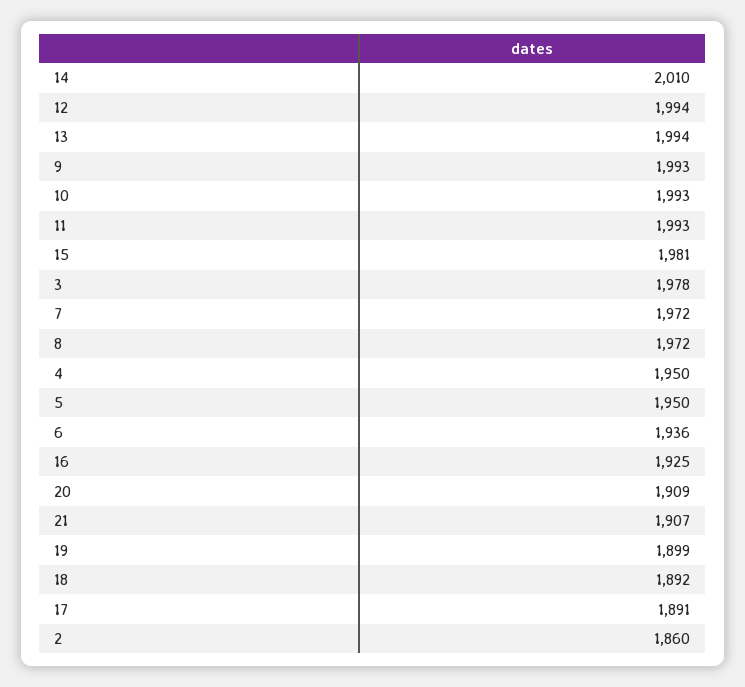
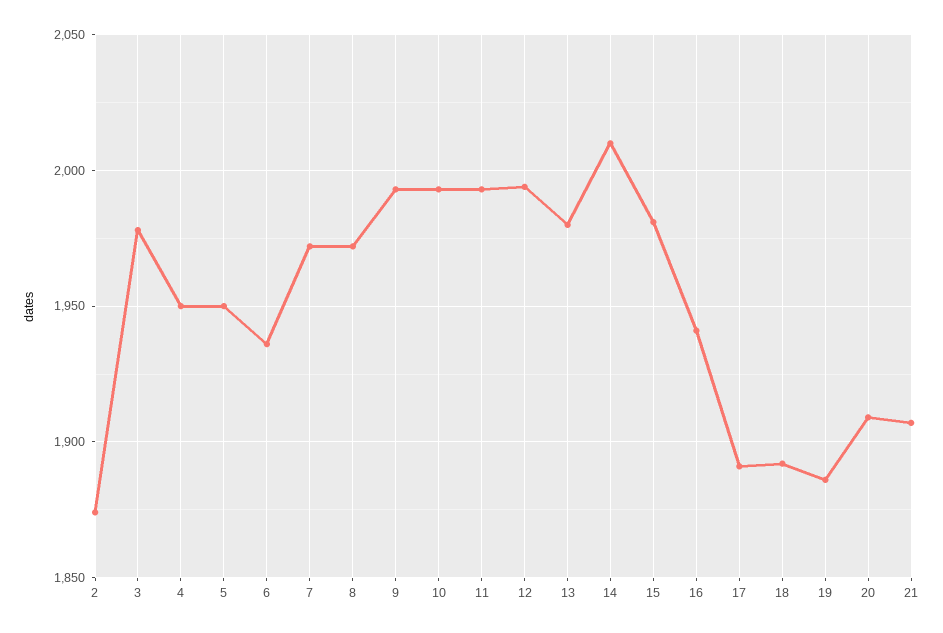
13: 1994 -> 1980
16: 1925 -> 1940
19: 1899 -> 1885
2: 1860 -> 1875

